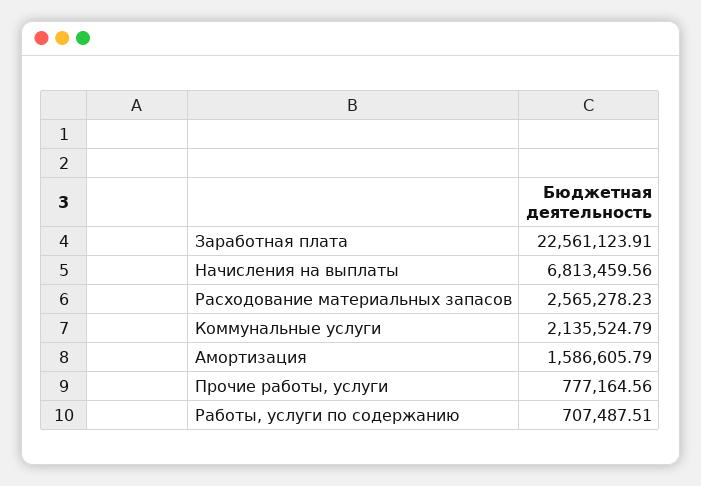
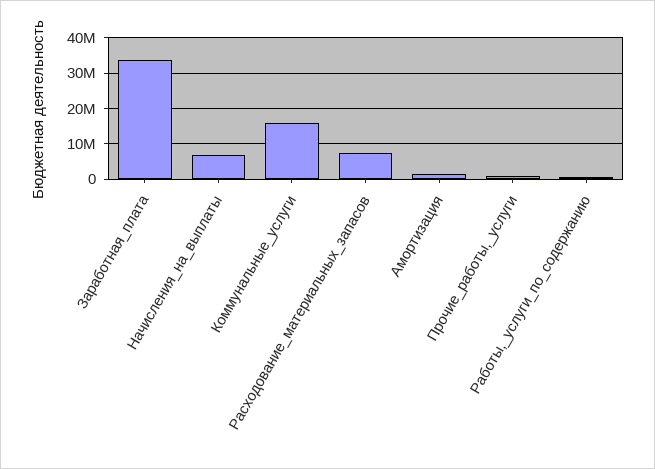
Заработная плата: 22561123.91 -> 34000000
Расходование материальных запасов: 2565278.23 -> 8000000
Коммунальные услуги: 2135524.79 -> 16000000

